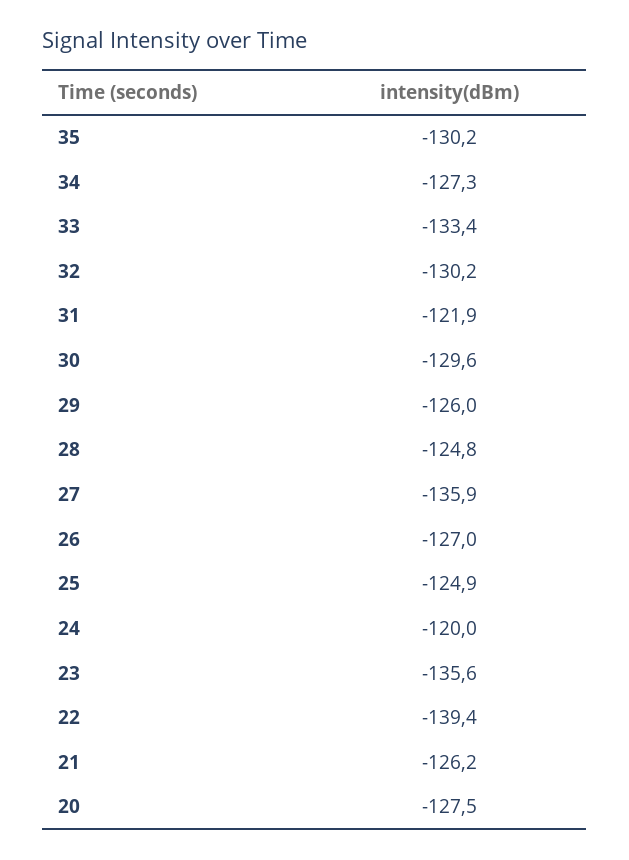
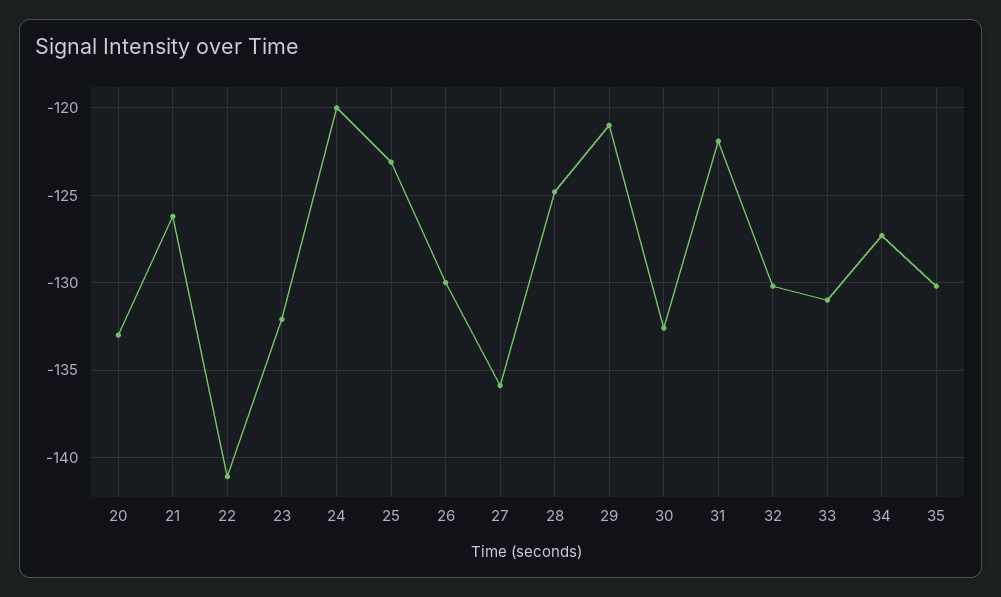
33: -133.4 -> -131
30: -129.6 -> -132.5
29: -126 -> -121
26: -127 -> -130
25: -124.9 -> -123
23: -135.6 -> -132
22: -139.4 -> -141
20: -127.5 -> -133

